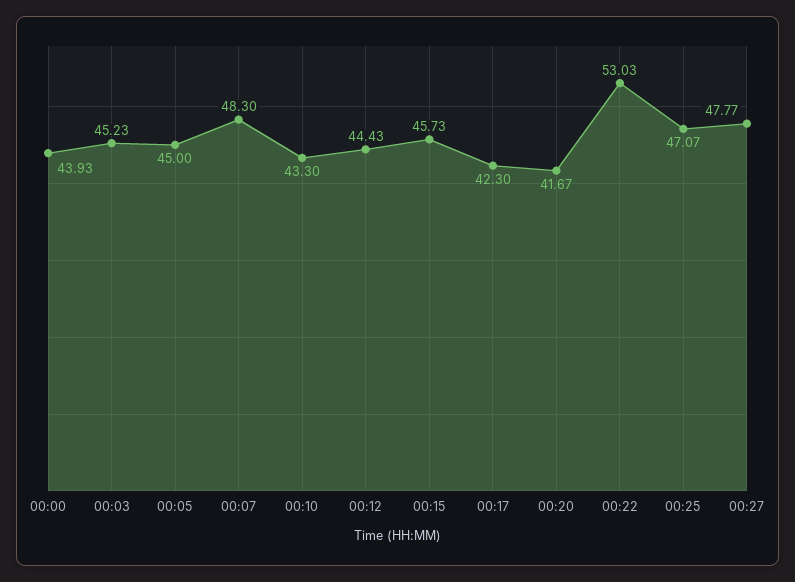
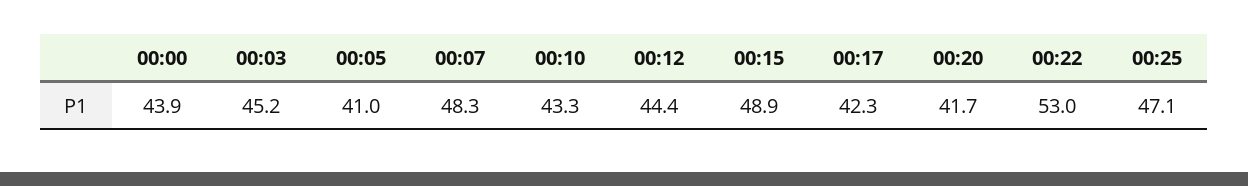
00:05: 45 -> 41
00:15: 45.73 -> 48.9
00:27: 47.77 -> none

